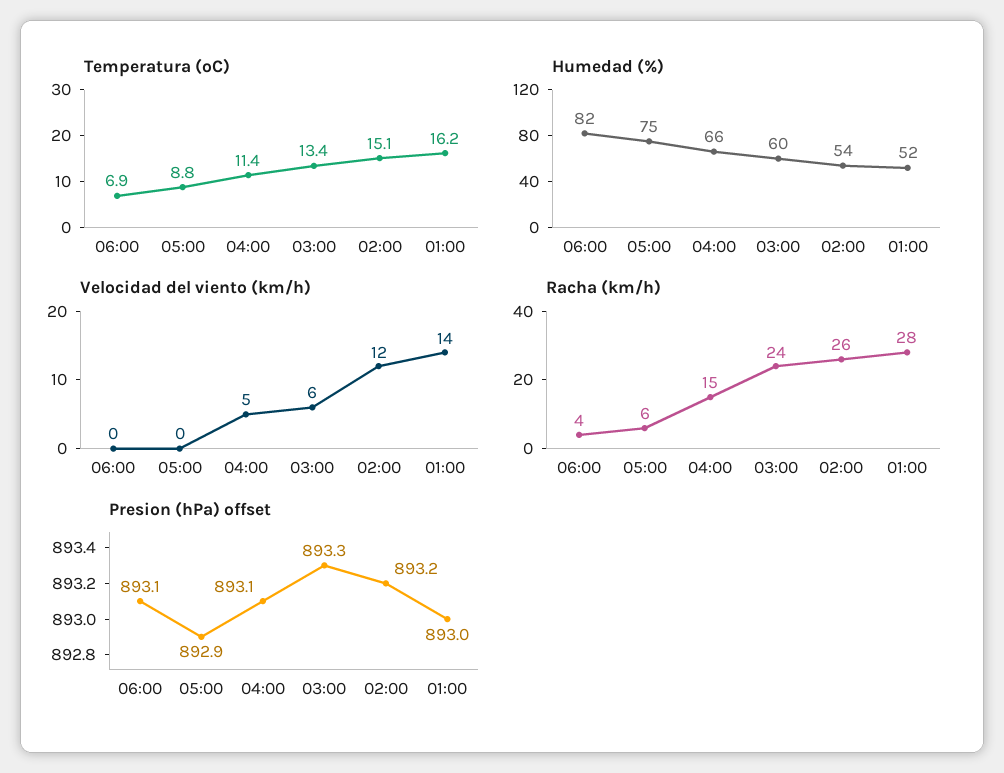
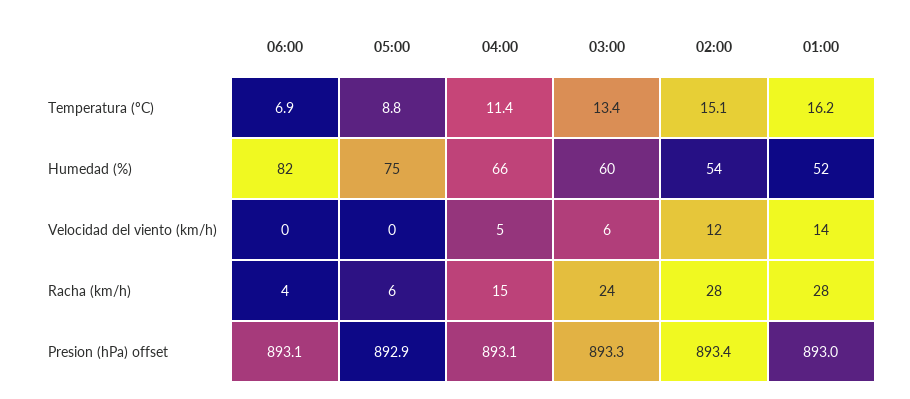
Racha (km/h), 02:00: 26 -> 28
Presion (hPa) offset, 02:00: 893.2 -> 893.4

